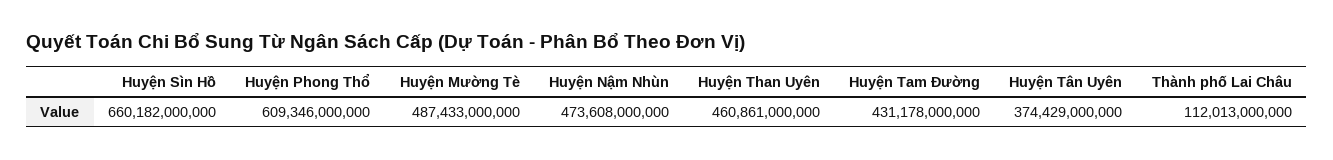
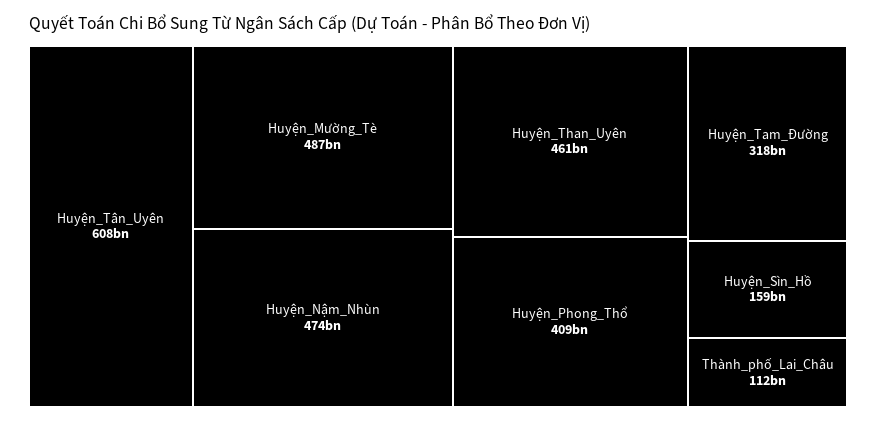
Huyện Sìn Hồ: 660182000000 -> 159000000000
Huyện Phong Thổ: 609346000000 -> 409000000000
Huyện Tam Đường: 431178000000 -> 318000000000
Huyện Tân Uyên: 374429000000 -> 608000000000

